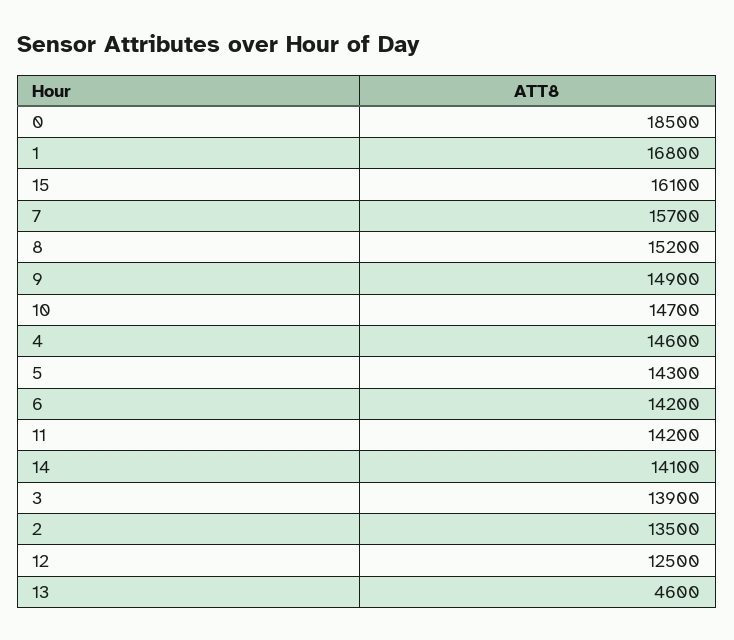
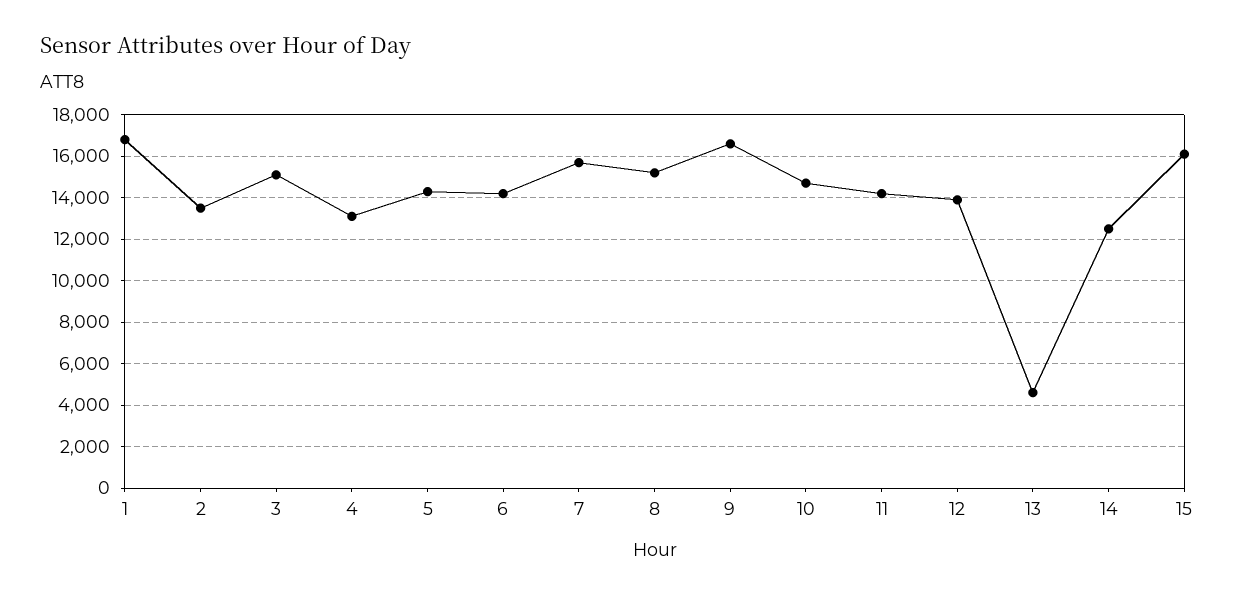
0: 18500 -> none
9: 14900 -> 16500
4: 14600 -> 13000
14: 14100 -> 12500
3: 13900 -> 15000
12: 12500 -> 14000

